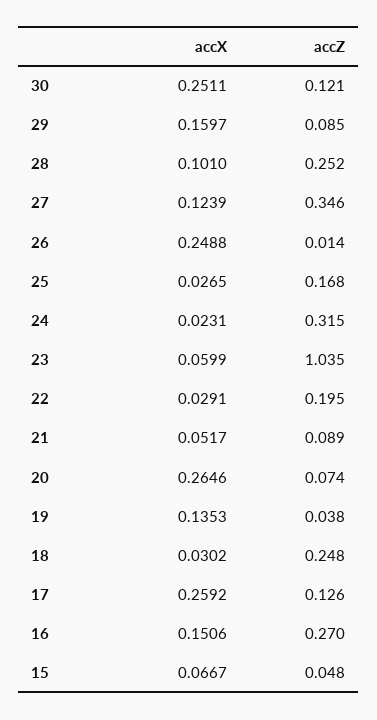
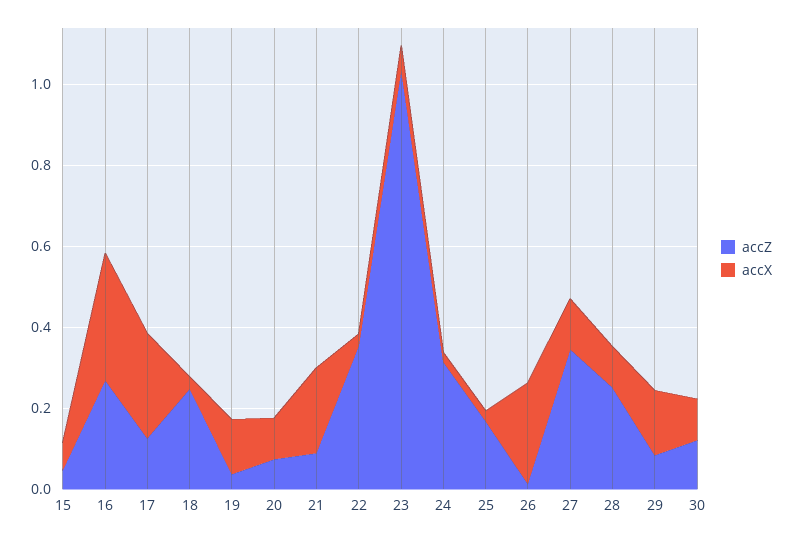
accX, 30: 0.2511 -> 0.1
accZ, 22: 0.195 -> 0.35
accX, 21: 0.0517 -> 0.2
accX, 20: 0.2646 -> 0.1
accX, 16: 0.1506 -> 0.3

